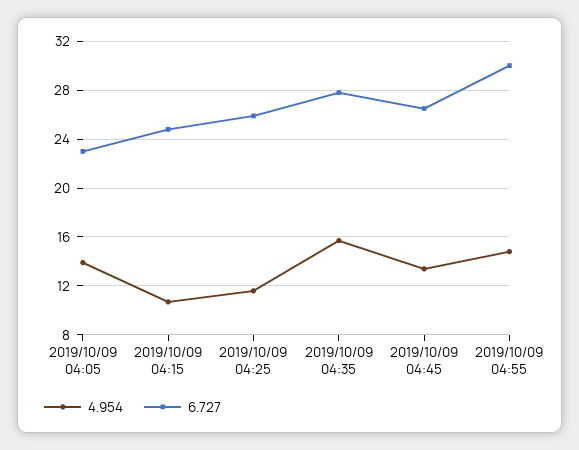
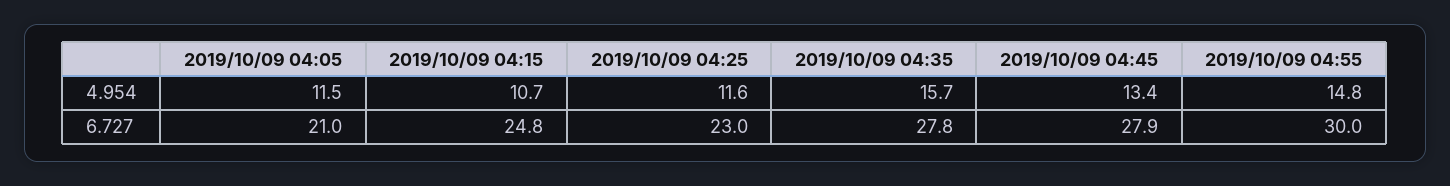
4.954, 2019/10/09 04:05: 14 -> 11.5
6.727, 2019/10/09 04:05: 23 -> 21
6.727, 2019/10/09 04:25: 26 -> 23
6.727, 2019/10/09 04:45: 26.5 -> 27.9

